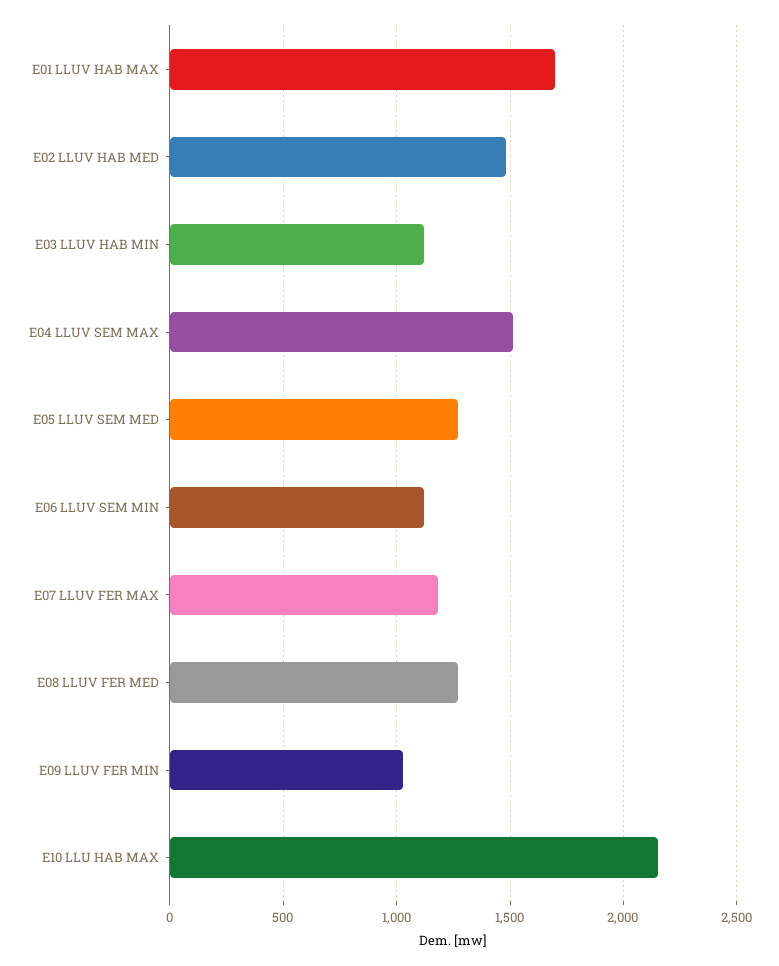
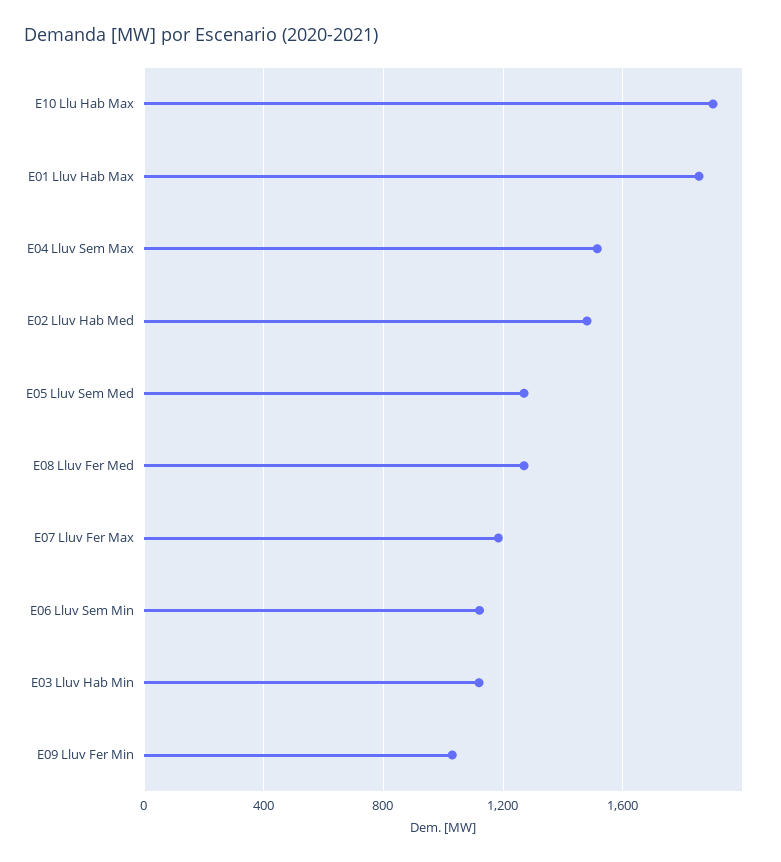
E01 LLUV HAB MAX: 1700 -> 1850
E10 LLU HAB MAX: 2150 -> 1900

